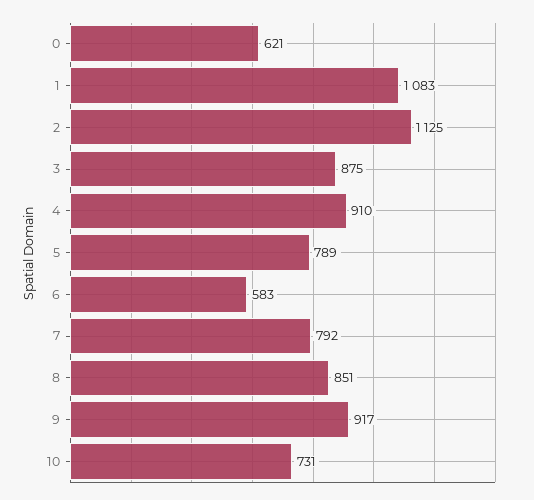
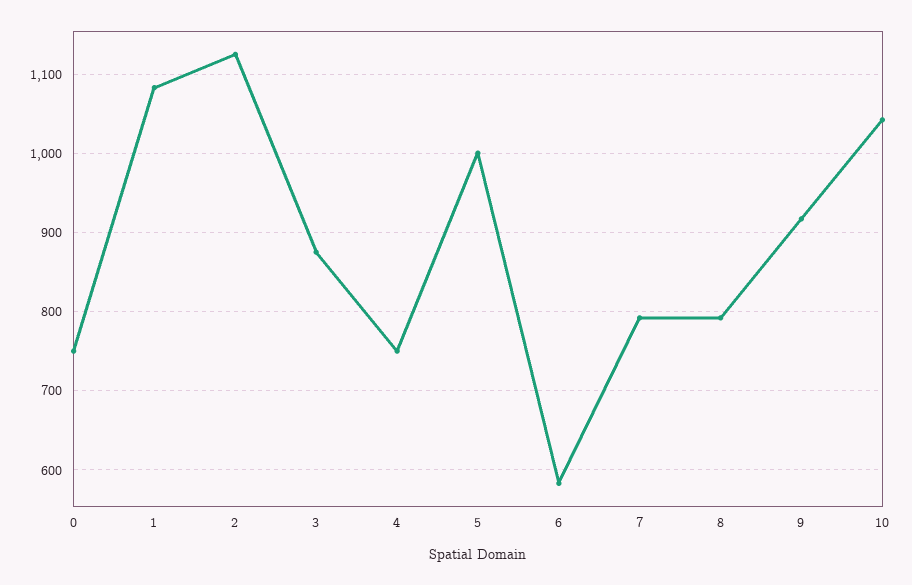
0: 621 -> 750
4: 910 -> 750
5: 789 -> 1000
8: 851 -> 790
10: 731 -> 1040

